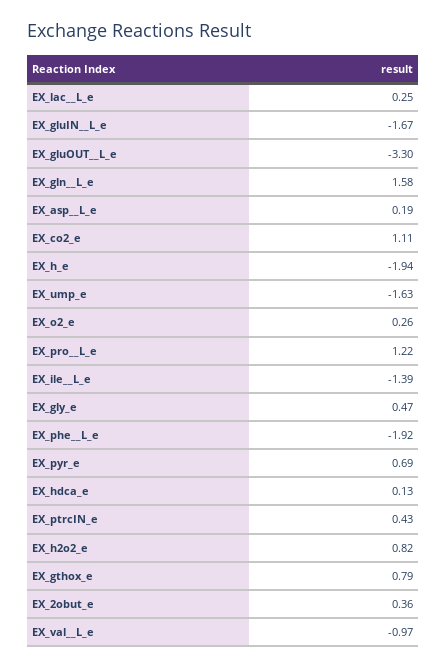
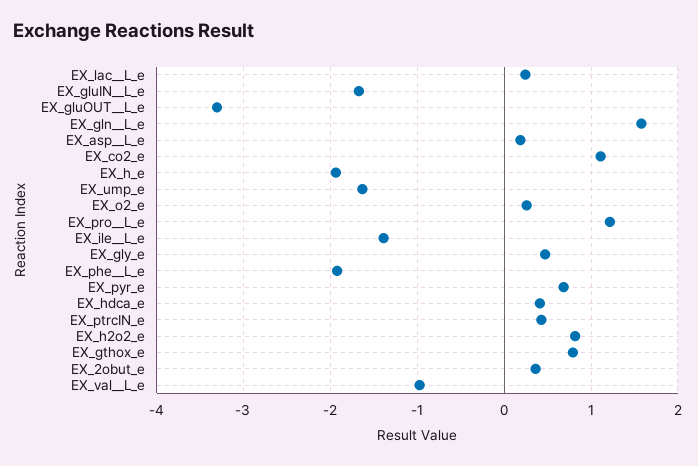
EX_hdca_e: 0.13 -> 0.4

